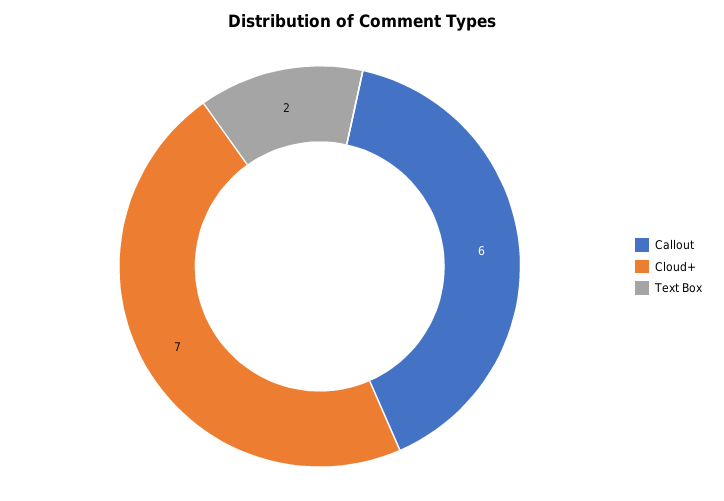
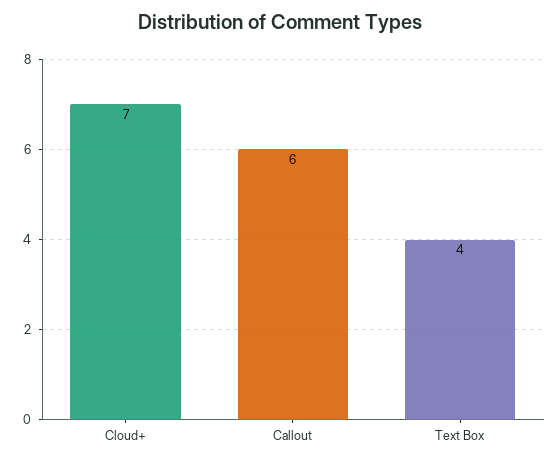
Text Box: 2 -> 4

